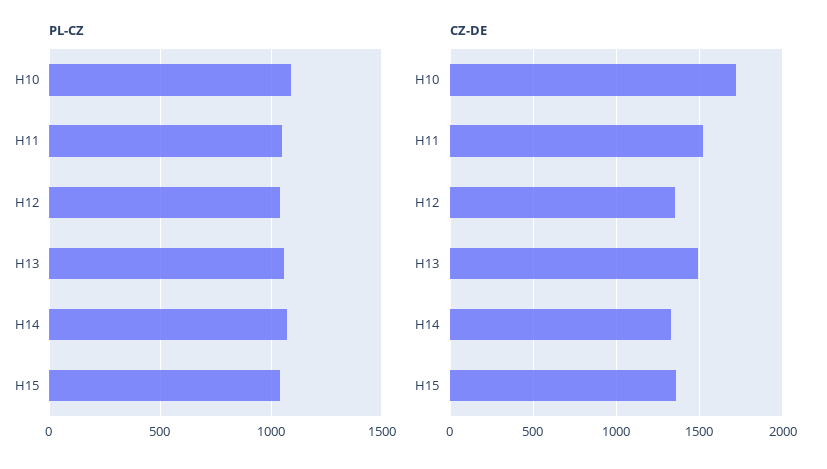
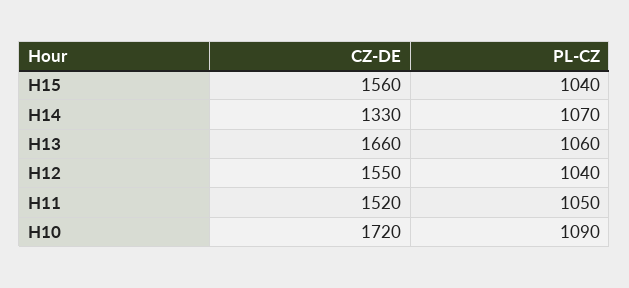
CZ-DE, H12: 1350 -> 1550
CZ-DE, H13: 1500 -> 1660
CZ-DE, H15: 1350 -> 1560

